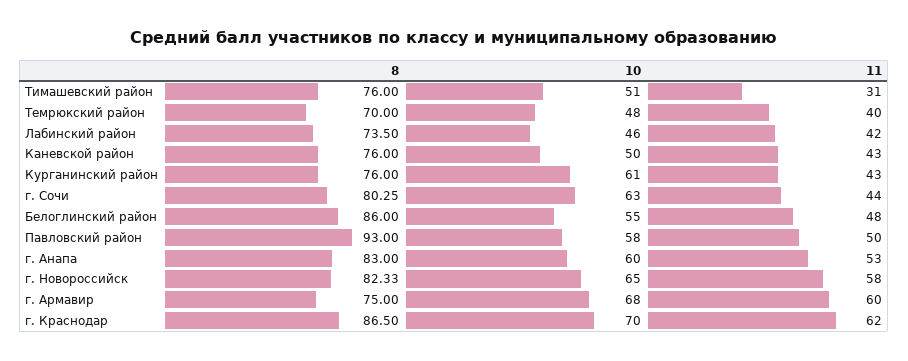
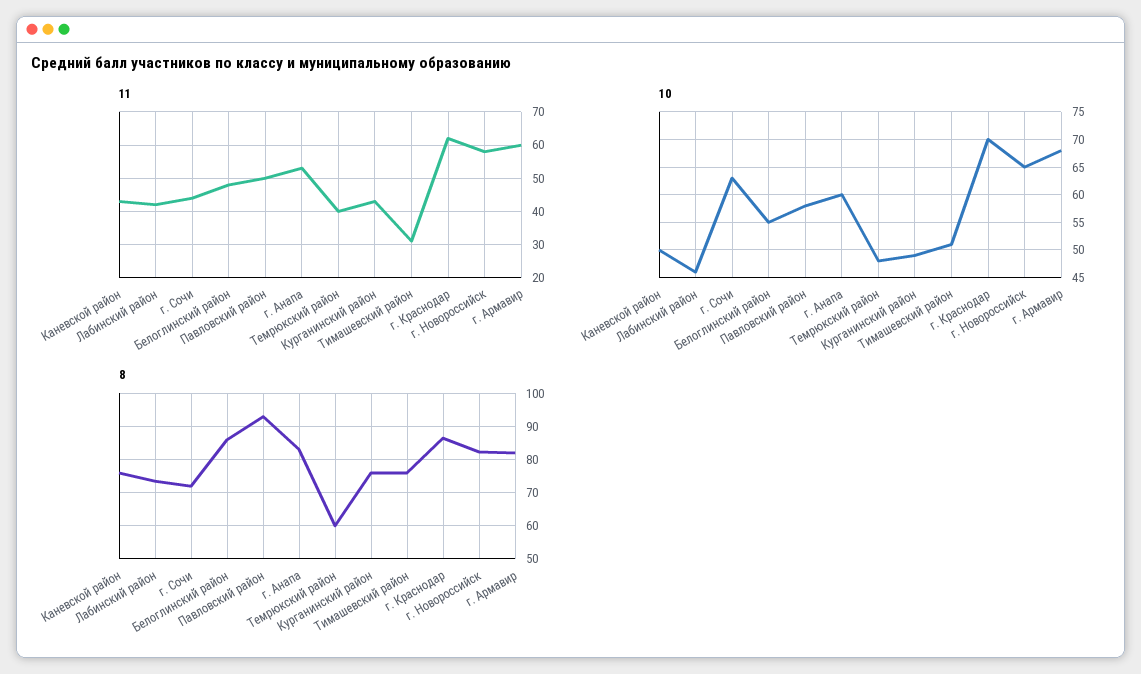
8, Темрюкский район: 70 -> 60
10, Курганинский район: 61 -> 50
8, г. Сочи: 80.25 -> 72
8, г. Армавир: 75 -> 82

